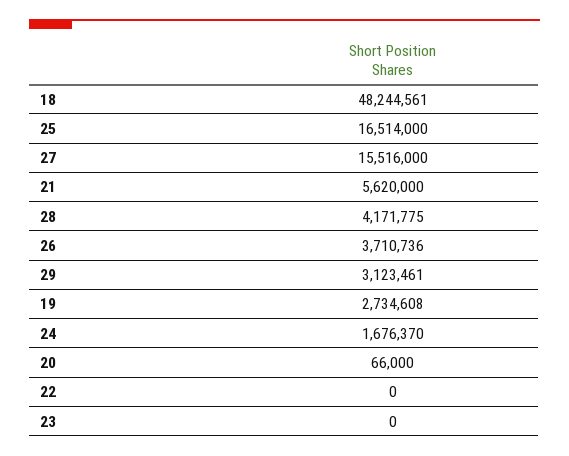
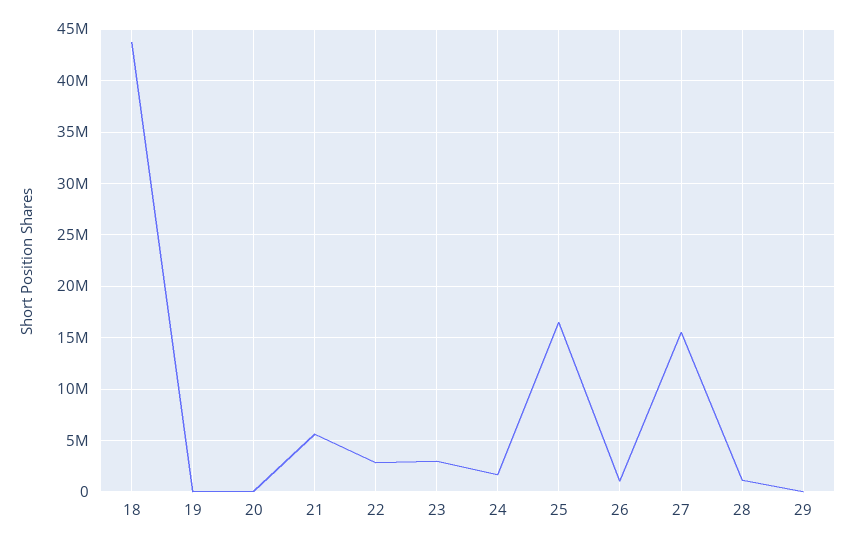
18: 48244561 -> 44000000
28: 4171775 -> 1000000
26: 3710736 -> 1000000
29: 3123461 -> 0
19: 2734608 -> 0
22: 0 -> 3000000
23: 0 -> 3000000

